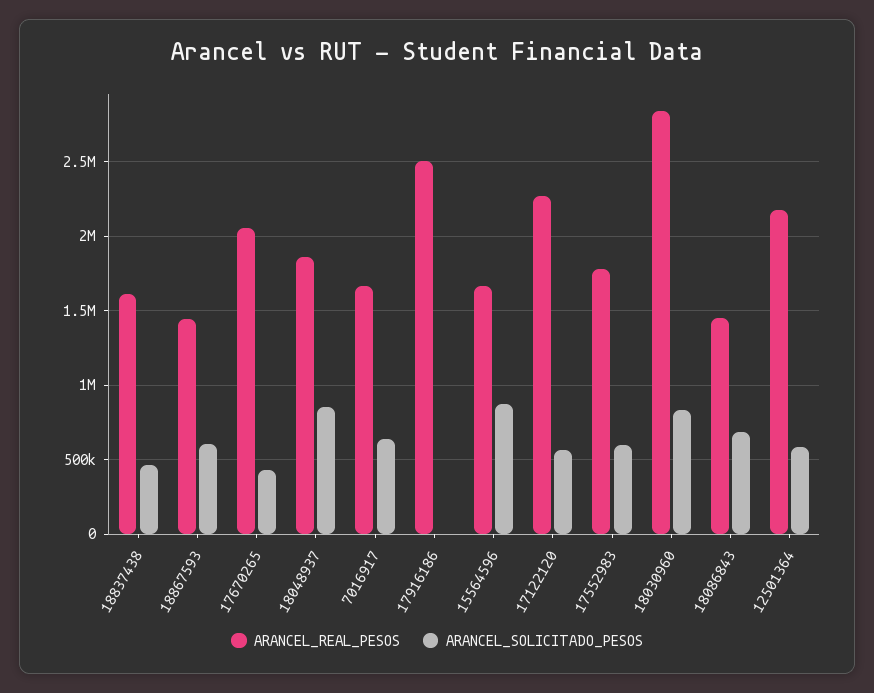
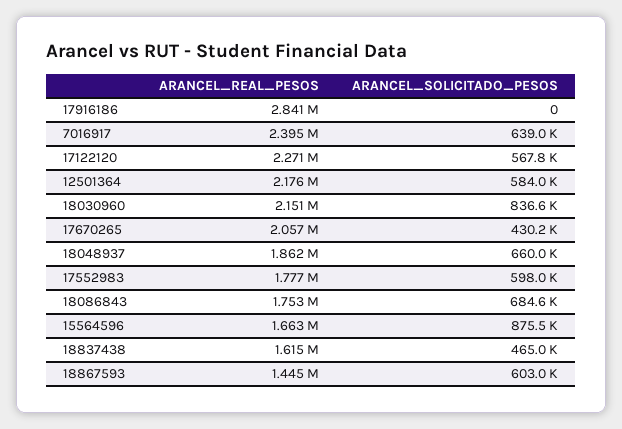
ARANCEL_SOLICITADO_PESOS, 18048937: 850000 -> 660000
ARANCEL_REAL_PESOS, 7016917: 1650000 -> 2395000
ARANCEL_REAL_PESOS, 17916186: 2500000 -> 2841000
ARANCEL_REAL_PESOS, 18030960: 2850000 -> 2151000
ARANCEL_REAL_PESOS, 18086843: 1450000 -> 1753000

